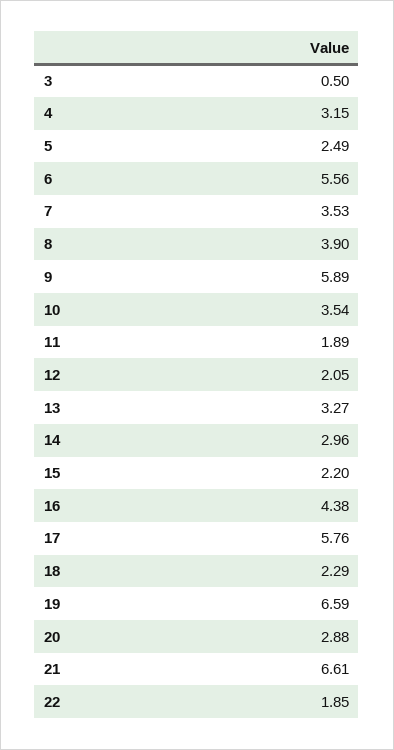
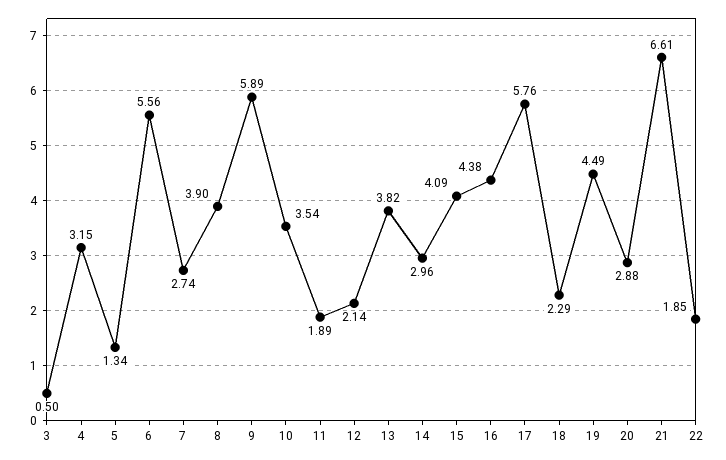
5: 2.49 -> 1.34
7: 3.53 -> 2.74
12: 2.05 -> 2.14
13: 3.27 -> 3.82
15: 2.2 -> 4.09
19: 6.59 -> 4.49

